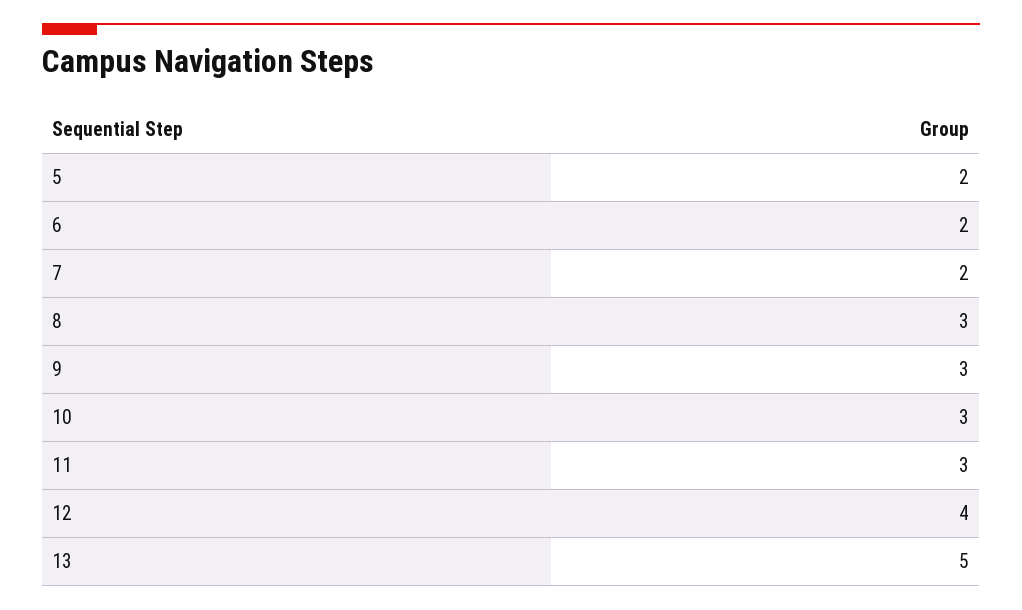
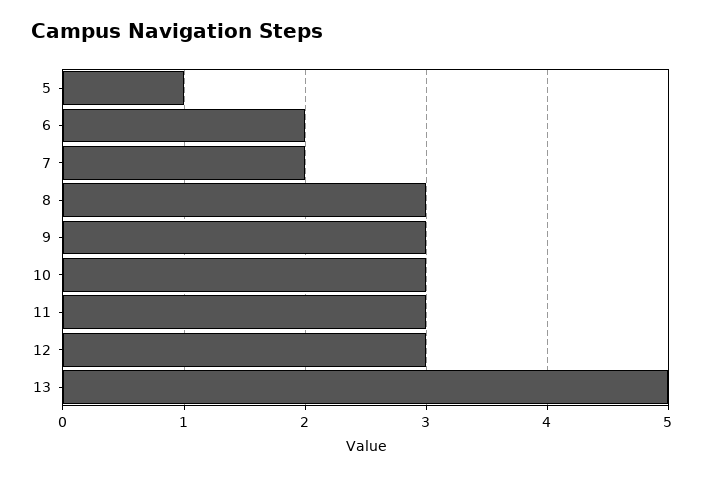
5: 2 -> 1
12: 4 -> 3

